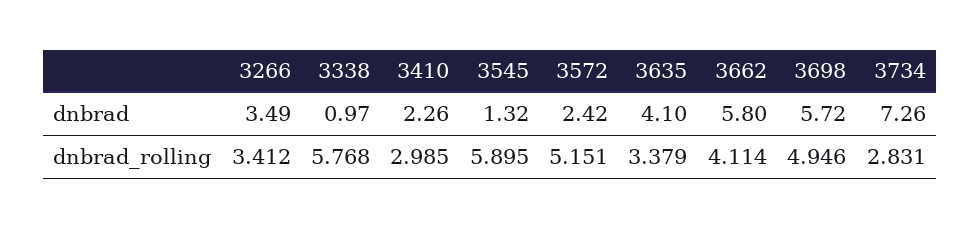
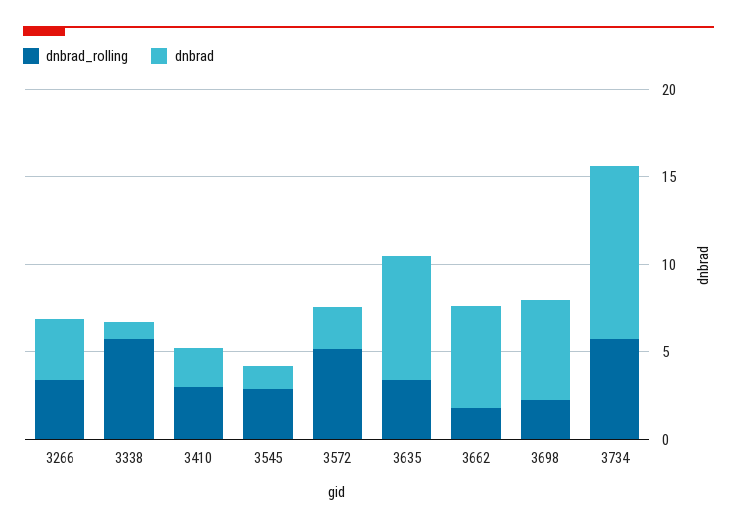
dnbrad, 3635: 4.1 -> 7
dnbrad, 3734: 7.26 -> 10
dnbrad_rolling, 3545: 5.895 -> 3
dnbrad_rolling, 3662: 4.114 -> 2
dnbrad_rolling, 3698: 4.946 -> 2
dnbrad_rolling, 3734: 2.831 -> 6

